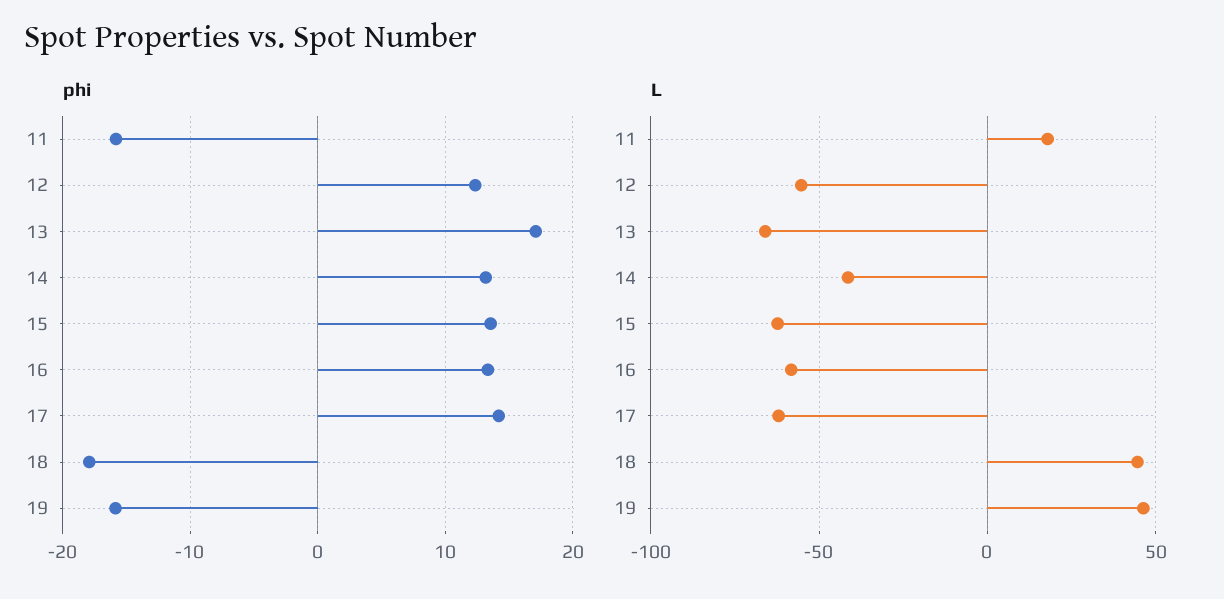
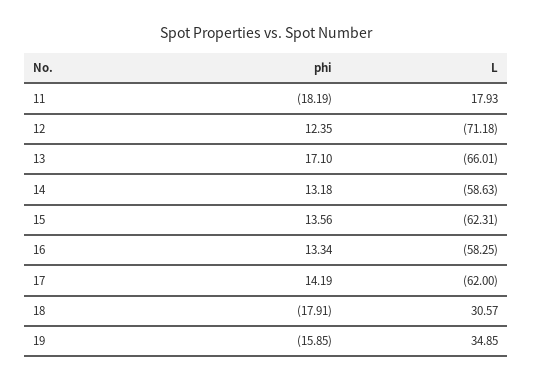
phi, 11: -16 -> -18.19
L, 12: -55 -> -71.18
L, 14: -40 -> -58.63
L, 18: 45 -> 30.57
L, 19: 45 -> 34.85

